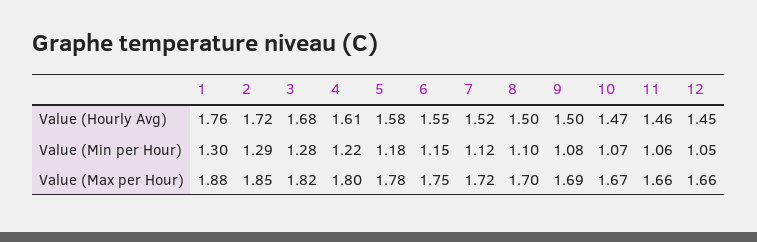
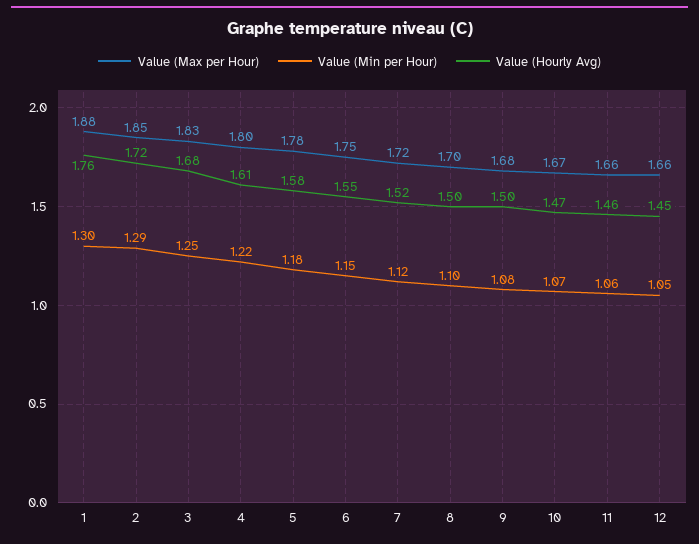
Value (Min per Hour), 3: 1.28 -> 1.25
Value (Max per Hour), 3: 1.82 -> 1.83
Value (Max per Hour), 9: 1.69 -> 1.68

